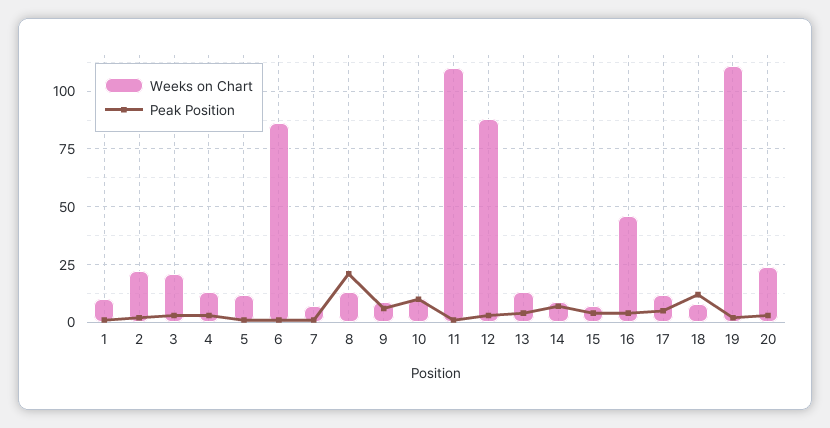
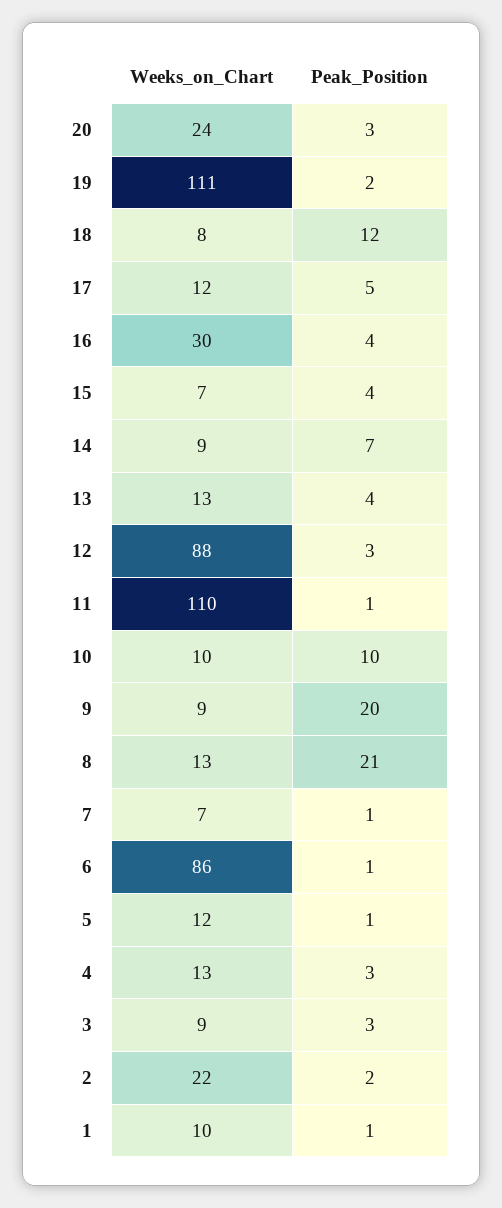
Weeks on Chart, 3: 20 -> 9
Peak Position, 9: 5 -> 20
Weeks on Chart, 16: 45 -> 30

